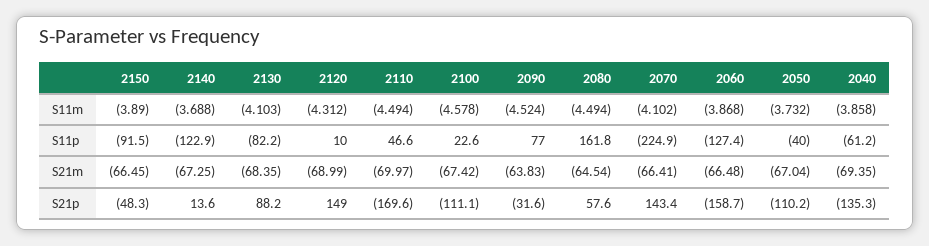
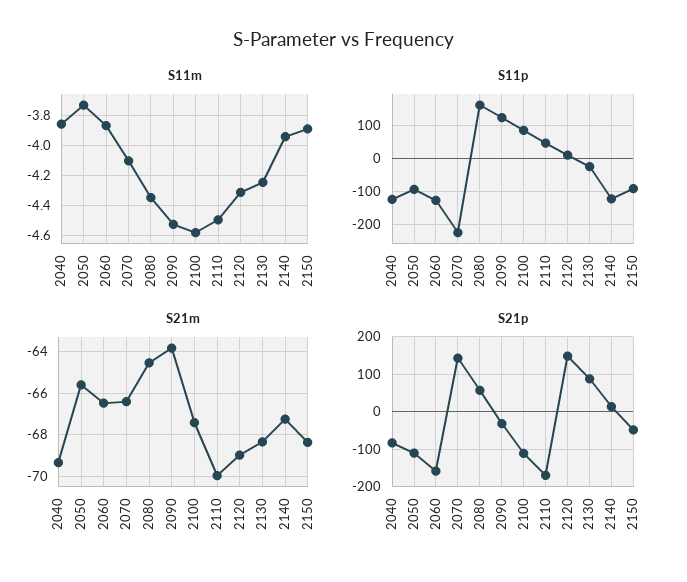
S11m, 2140: -3.688 -> -3.95
S11m, 2130: -4.103 -> -4.25
S11m, 2080: -4.494 -> -4.35
S11p, 2130: -82.2 -> -20
S11p, 2100: 22.6 -> 80
S11p, 2090: 77 -> 120
S11p, 2050: -40 -> -100
S11p, 2040: -61.2 -> -120
S21m, 2150: -66.45 -> -68.5
S21m, 2050: -67.04 -> -65.5
S21p, 2040: -135.3 -> -80

